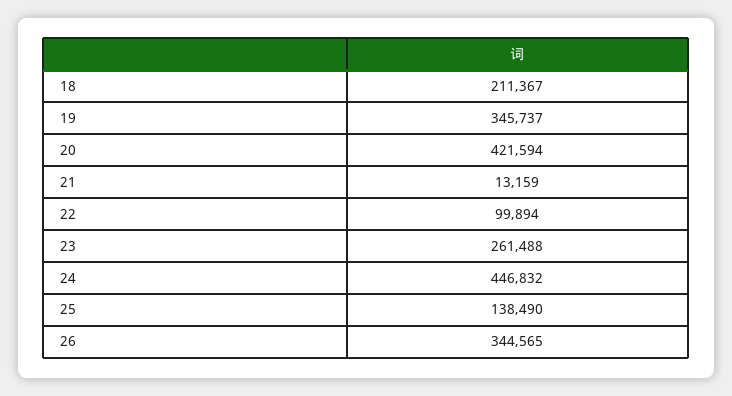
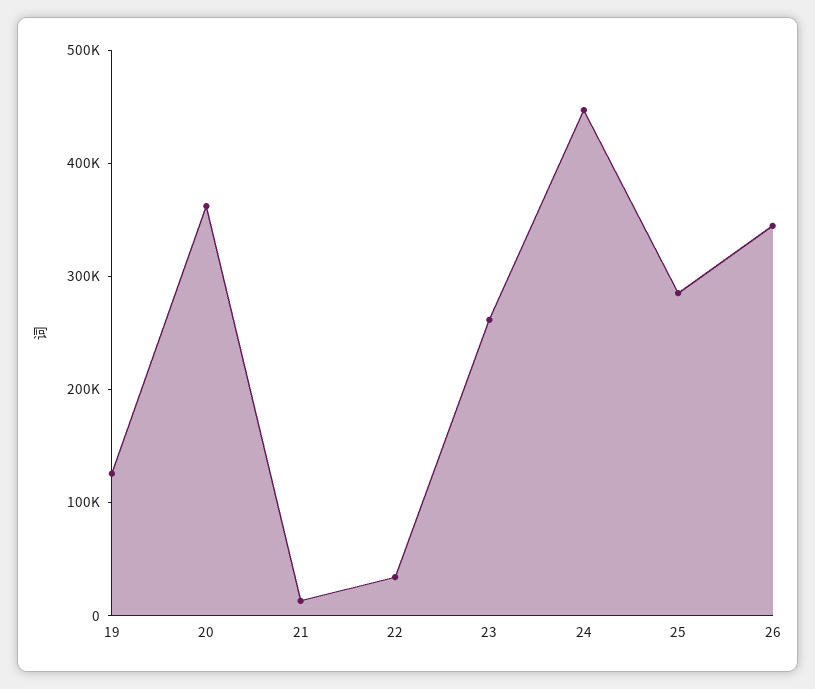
18: 211367 -> none
19: 345737 -> 120000
20: 421594 -> 360000
22: 99894 -> 40000
25: 138490 -> 280000

